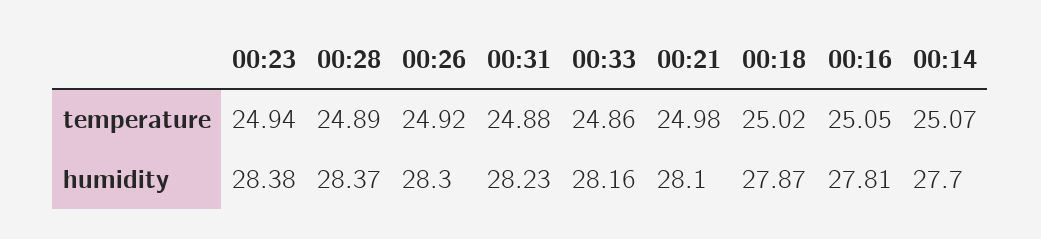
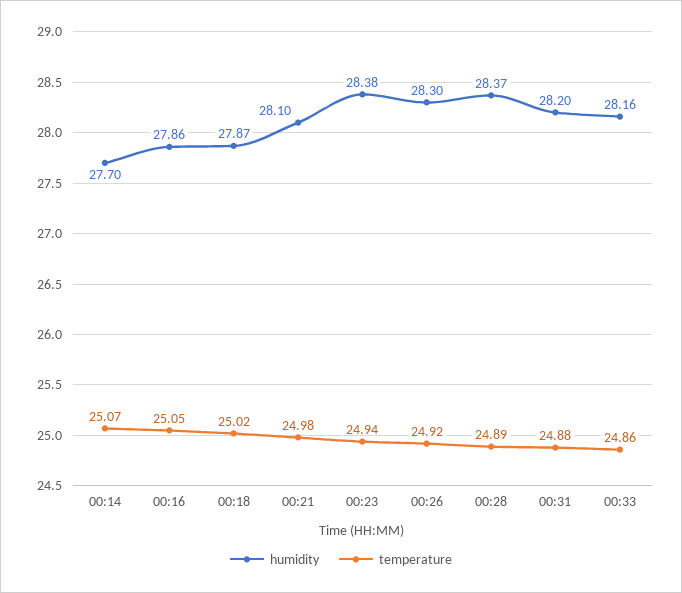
humidity, 00:31: 28.23 -> 28.2
humidity, 00:16: 27.81 -> 27.86

